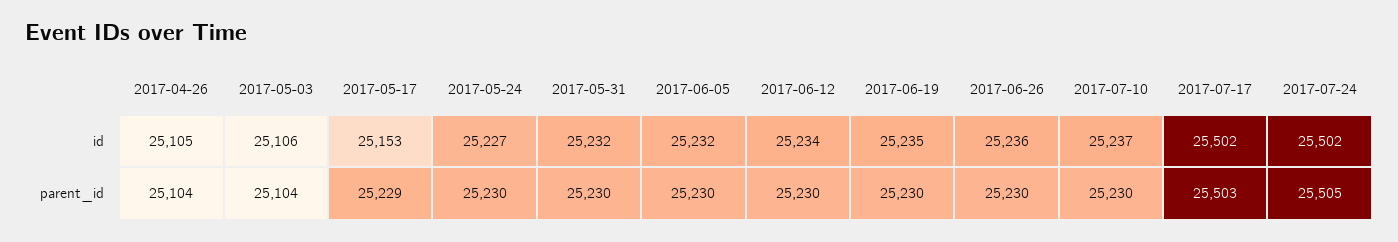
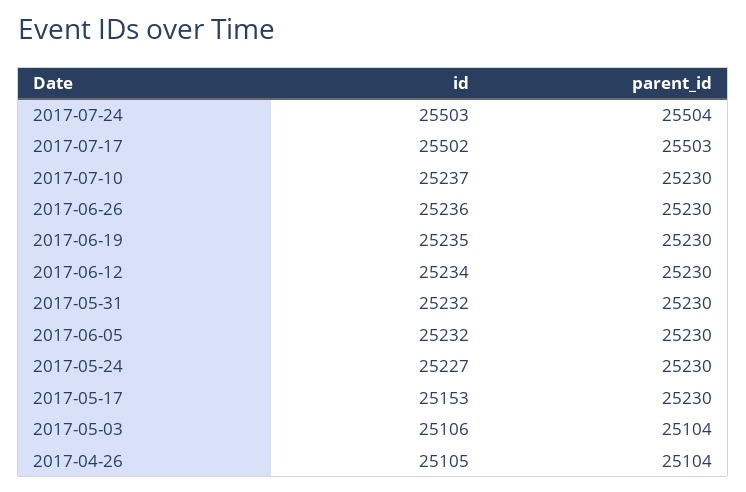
2017-07-24, id: 25502 -> 25503
2017-05-17, parent_id: 25229 -> 25230
2017-07-24, parent_id: 25505 -> 25504

